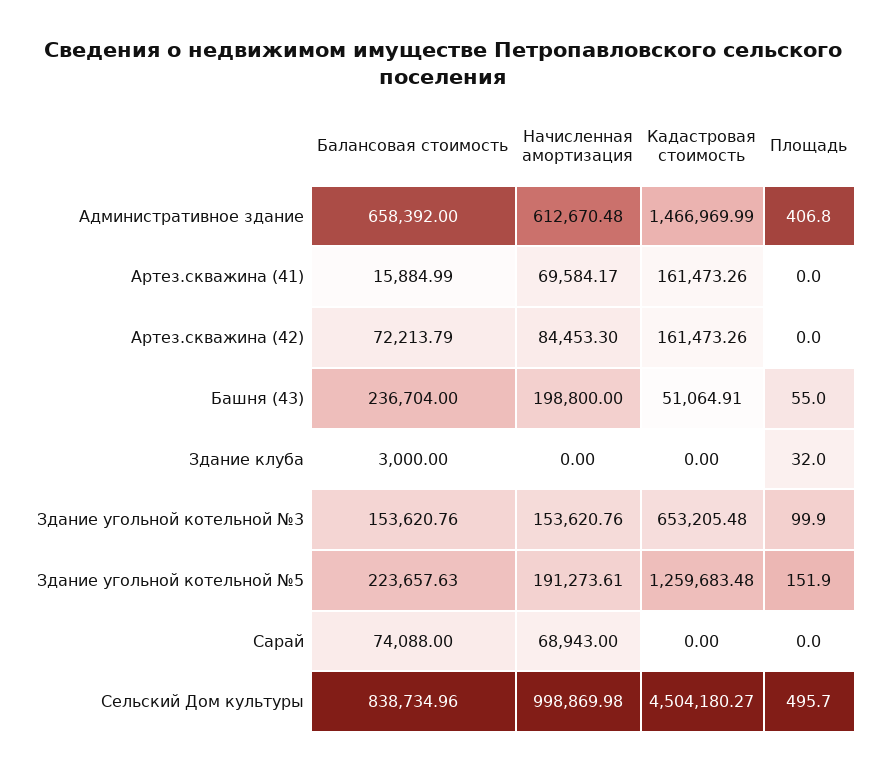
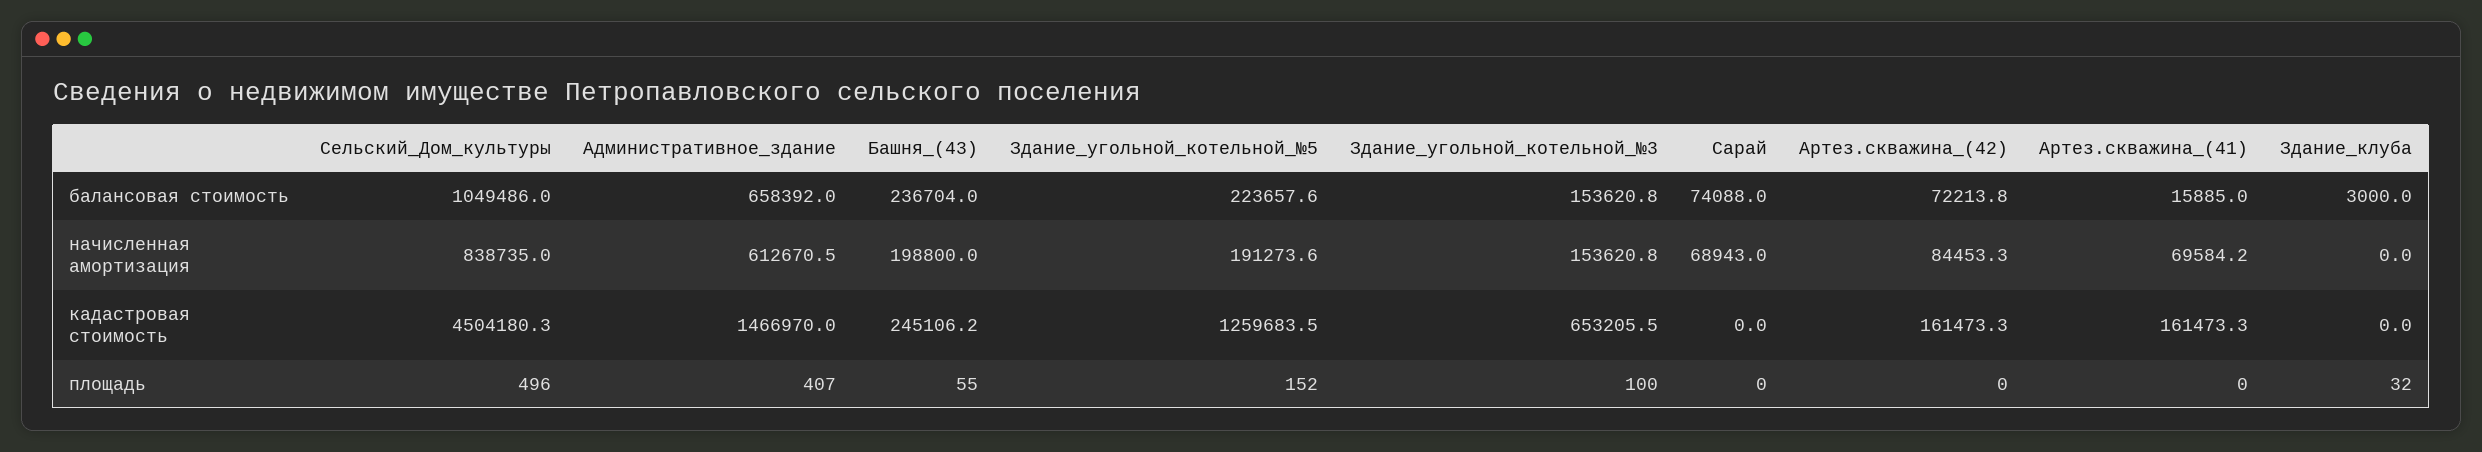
Кадастровая стоимость, Башня (43): 51064.91 -> 245106.2
Балансовая стоимость, Сельский Дом культуры: 838734.96 -> 1049486
Начисленная амортизация, Сельский Дом культуры: 998869.98 -> 838735

